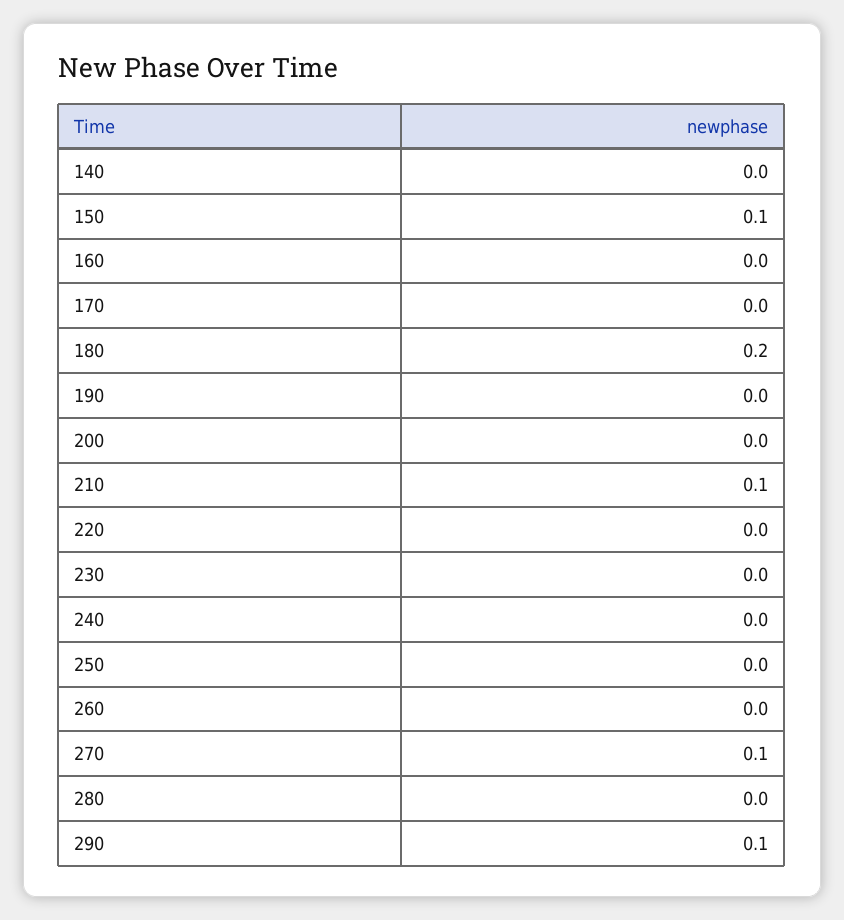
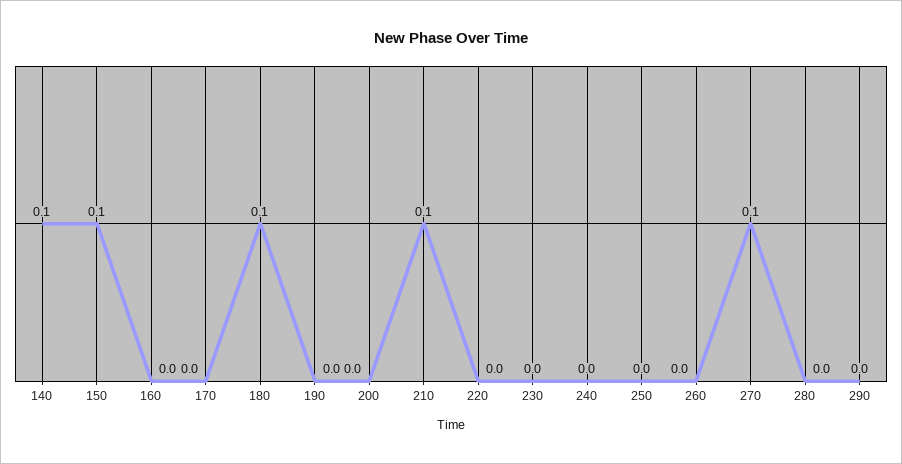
140: 0 -> 0.1
180: 0.2 -> 0.1
290: 0.1 -> 0

